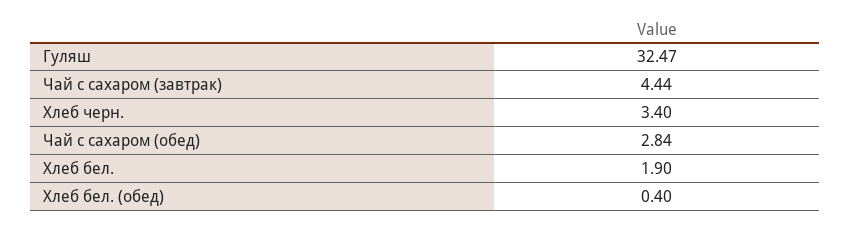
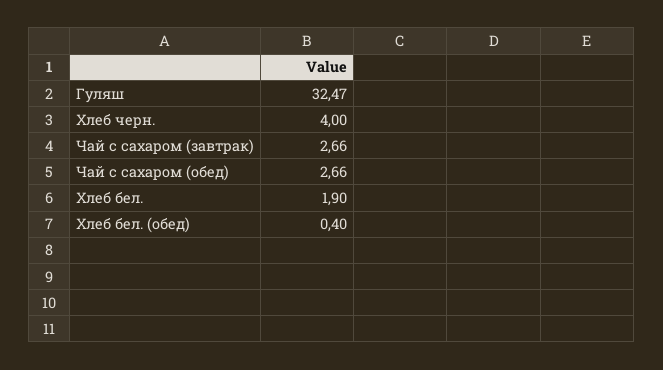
Чай с сахаром (завтрак): 4.44 -> 2.66
Хлеб черн.: 3.4 -> 4
Чай с сахаром (обед): 2.84 -> 2.66

